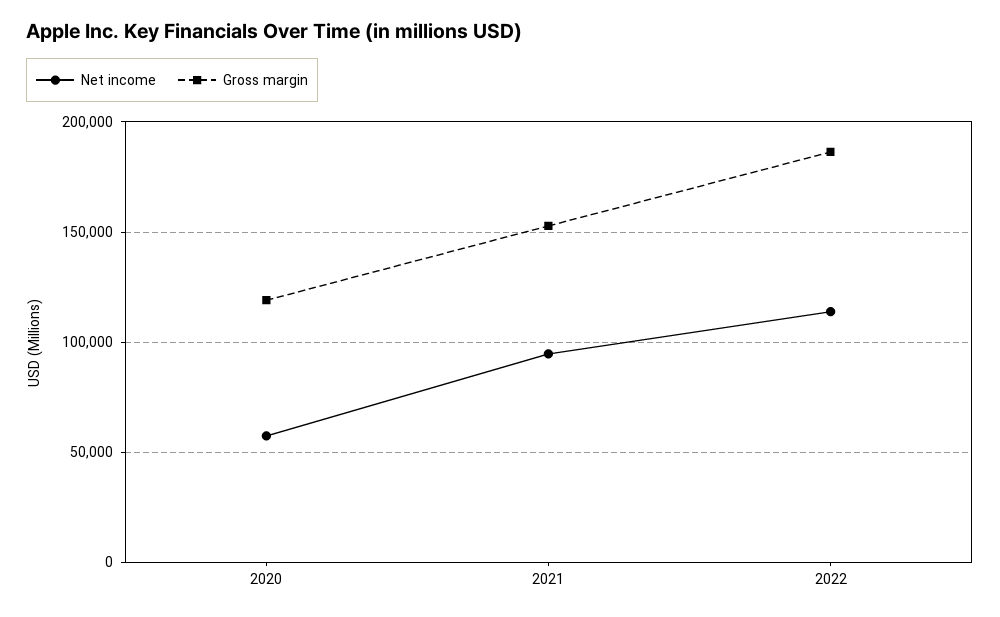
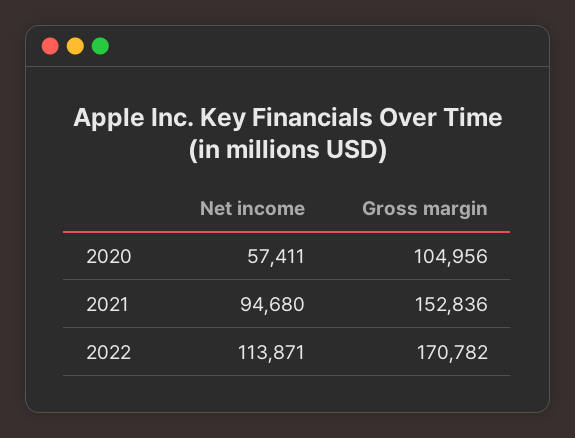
Gross margin, 2020: 120000 -> 104956
Gross margin, 2022: 185000 -> 170782

